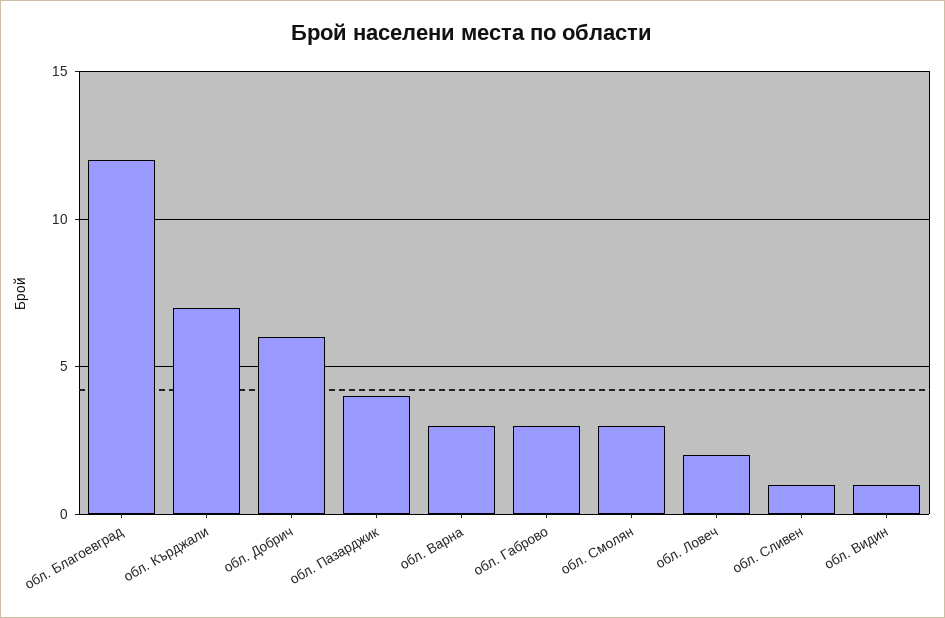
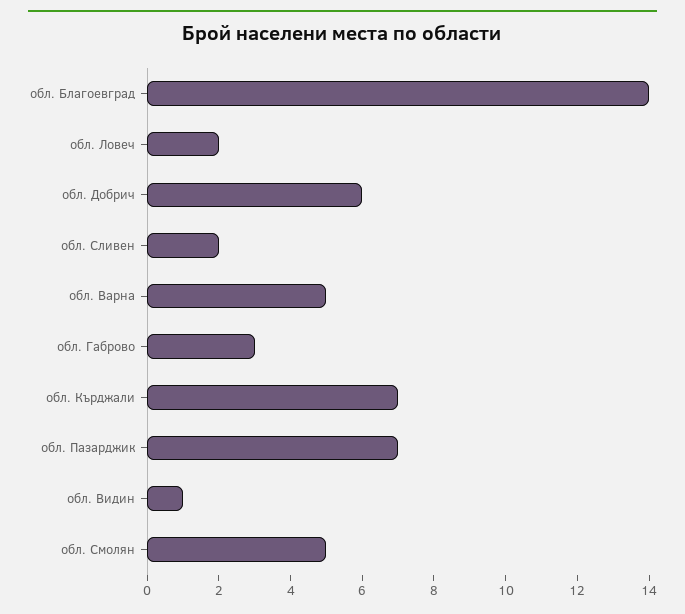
обл. Благоевград: 12 -> 14
обл. Пазарджик: 4 -> 7
обл. Варна: 3 -> 5
обл. Смолян: 3 -> 5
обл. Сливен: 1 -> 2

